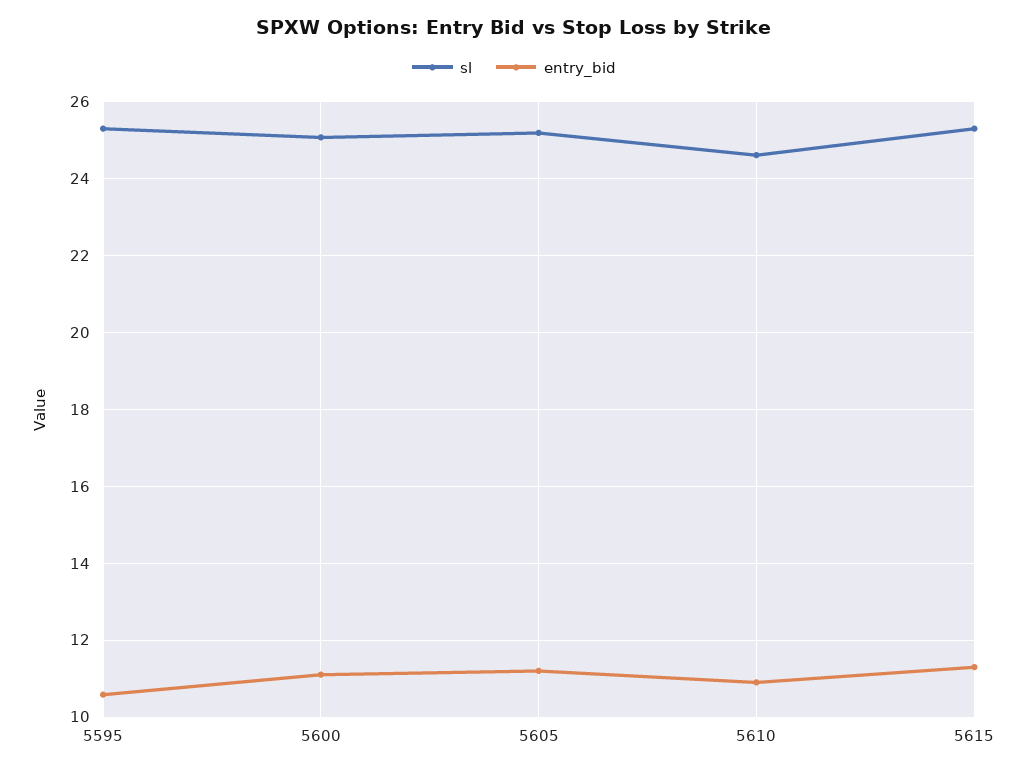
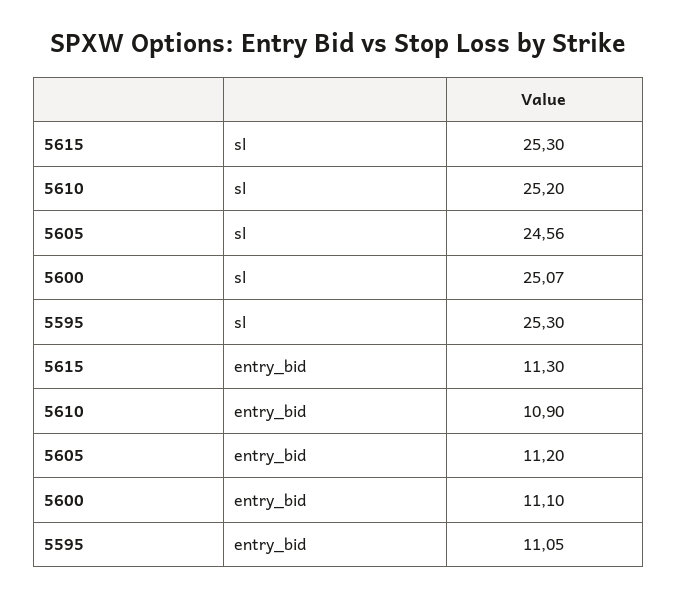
entry_bid, 5595: 10.6 -> 11.05
sl, 5605: 25.2 -> 24.56
sl, 5610: 24.6 -> 25.2

